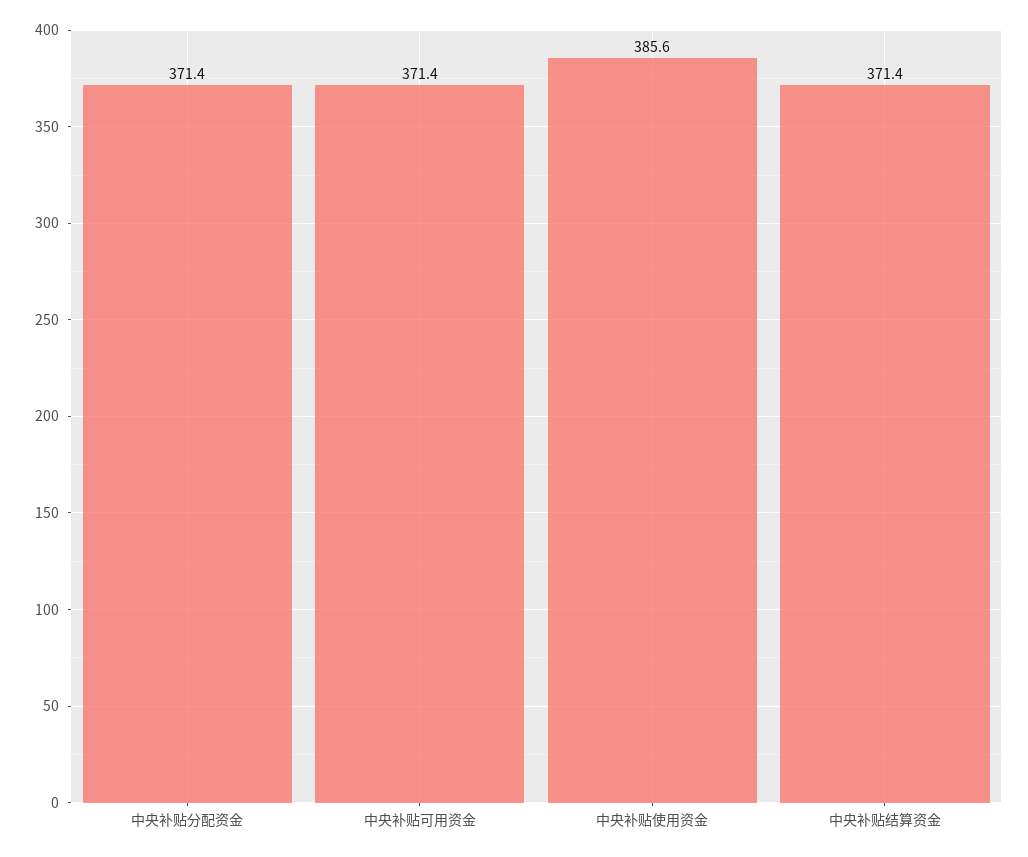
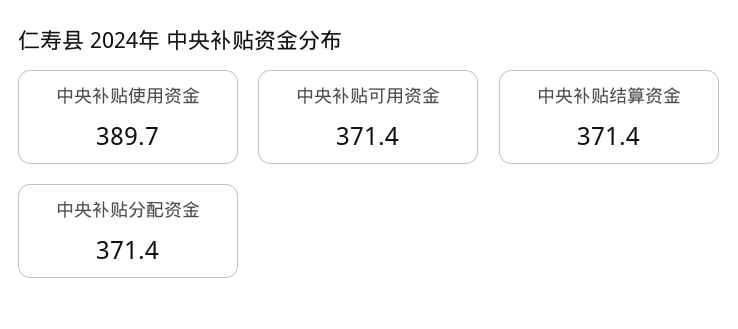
中央补贴使用资金: 385.6 -> 389.7

